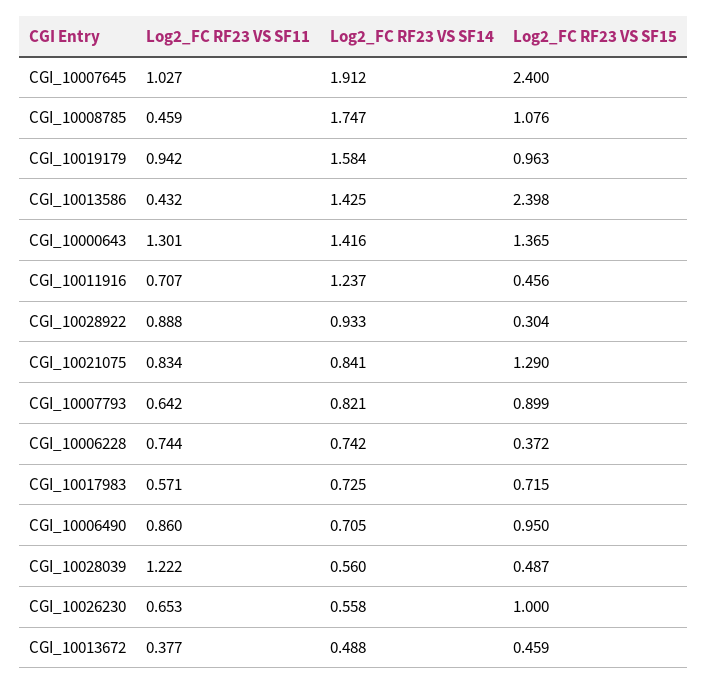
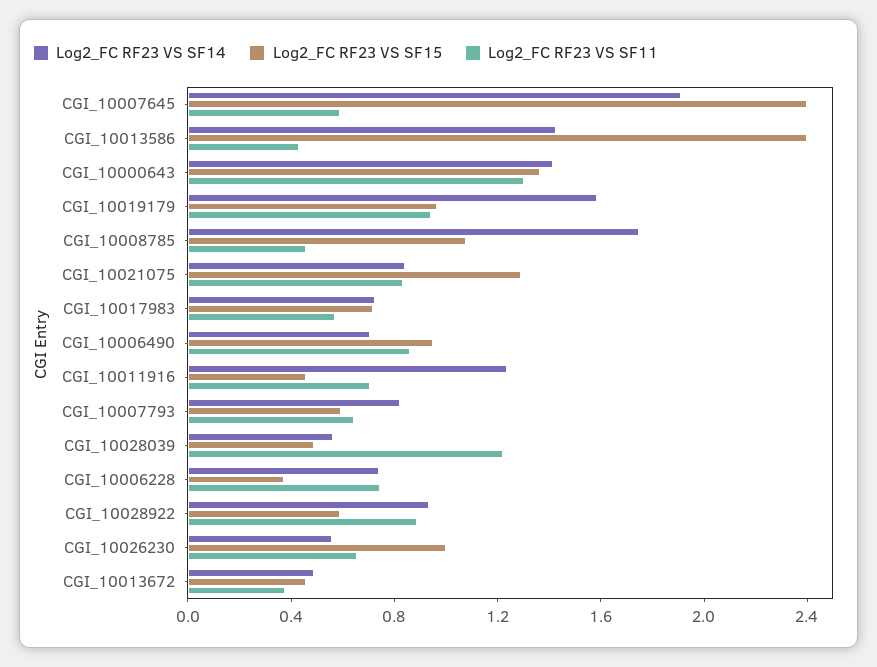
Log2_FC RF23 VS SF11, CGI_10007645: 1.027 -> 0.6
Log2_FC RF23 VS SF15, CGI_10028922: 0.304 -> 0.6
Log2_FC RF23 VS SF15, CGI_10007793: 0.899 -> 0.6

